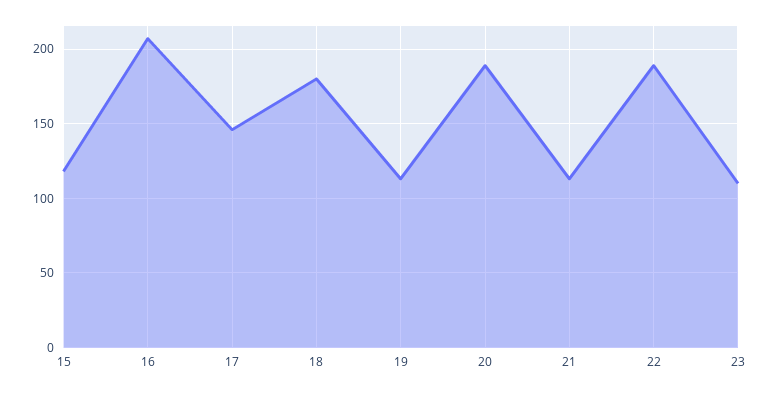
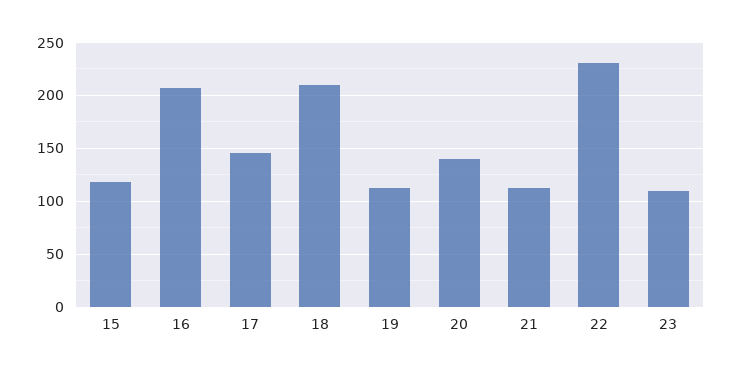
18: 180 -> 210
20: 190 -> 140
22: 190 -> 230

